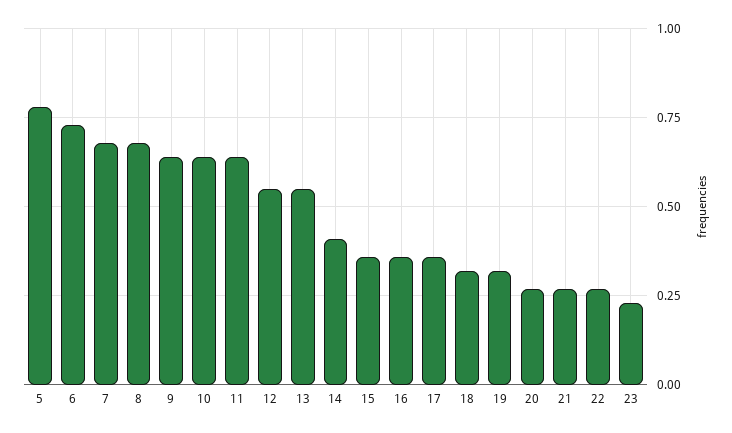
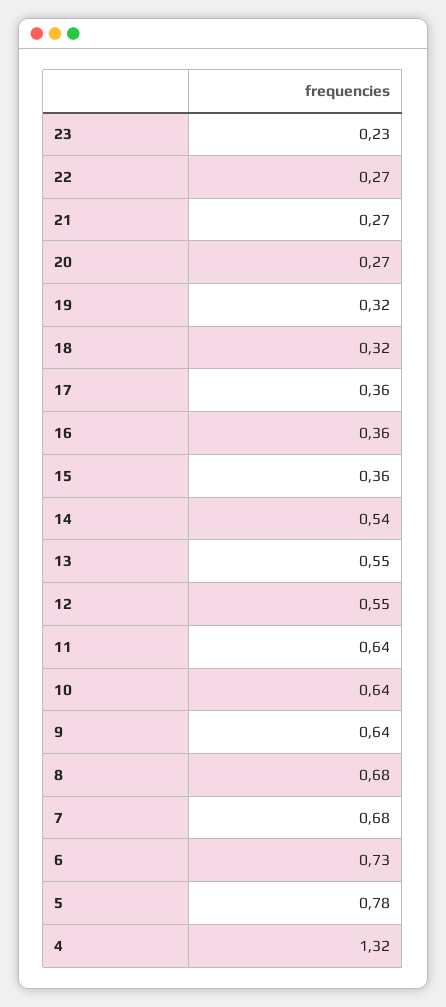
14: 0.4 -> 0.54
4: none -> 1.32

